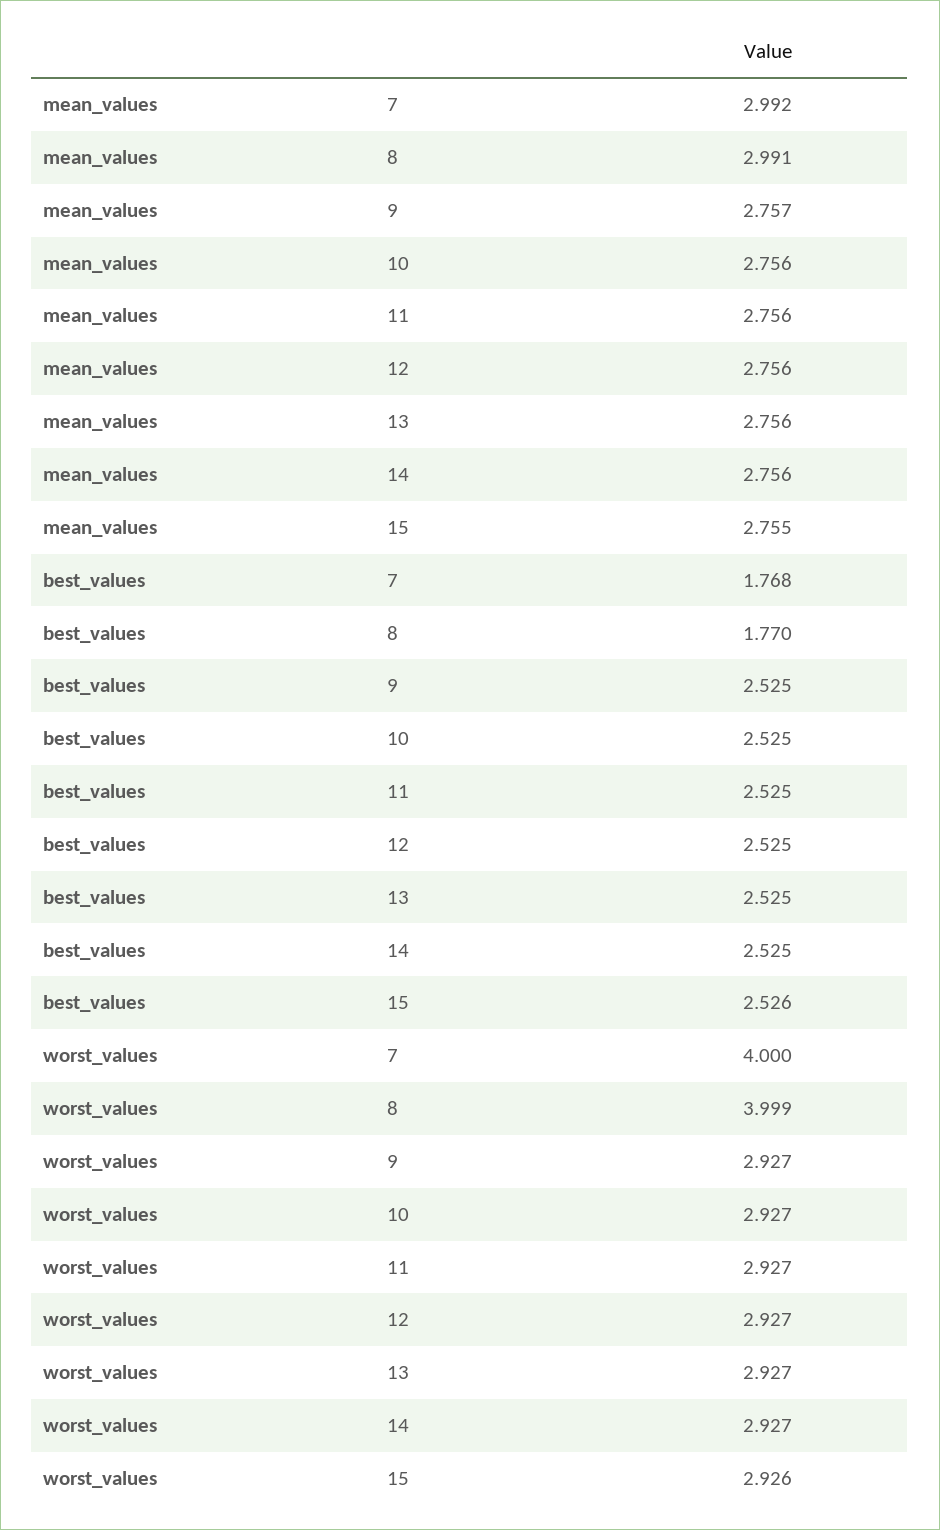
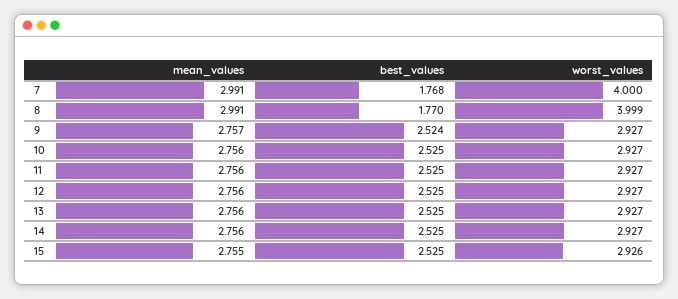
mean_values, 7: 2.992 -> 2.991
best_values, 9: 2.525 -> 2.524
best_values, 15: 2.526 -> 2.525

